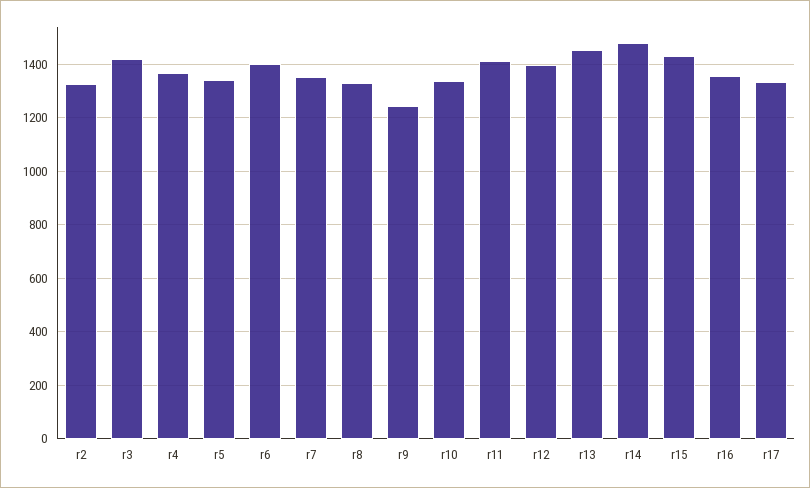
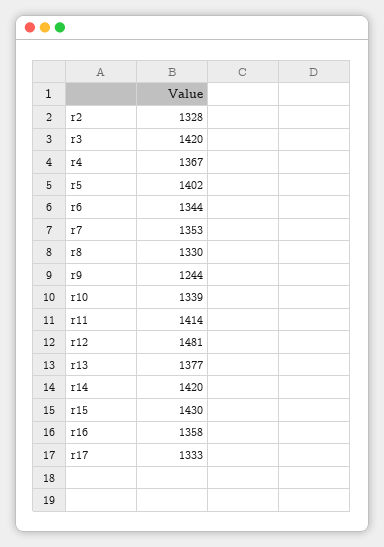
r5: 1350 -> 1402
r6: 1400 -> 1344
r12: 1400 -> 1481
r13: 1450 -> 1377
r14: 1475 -> 1420

